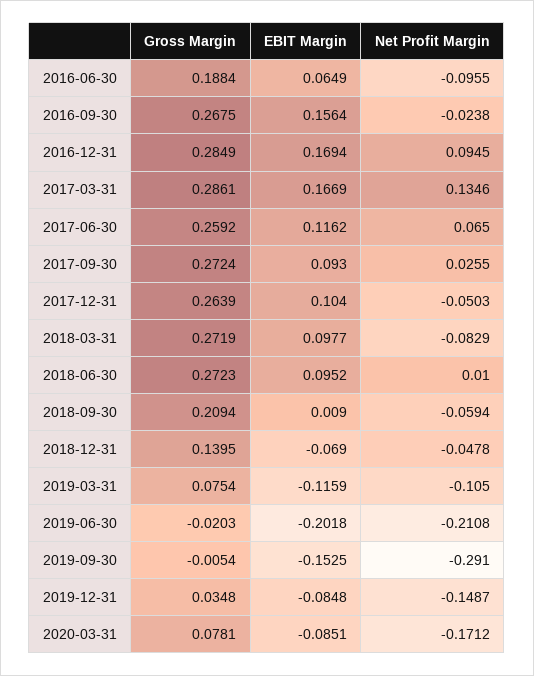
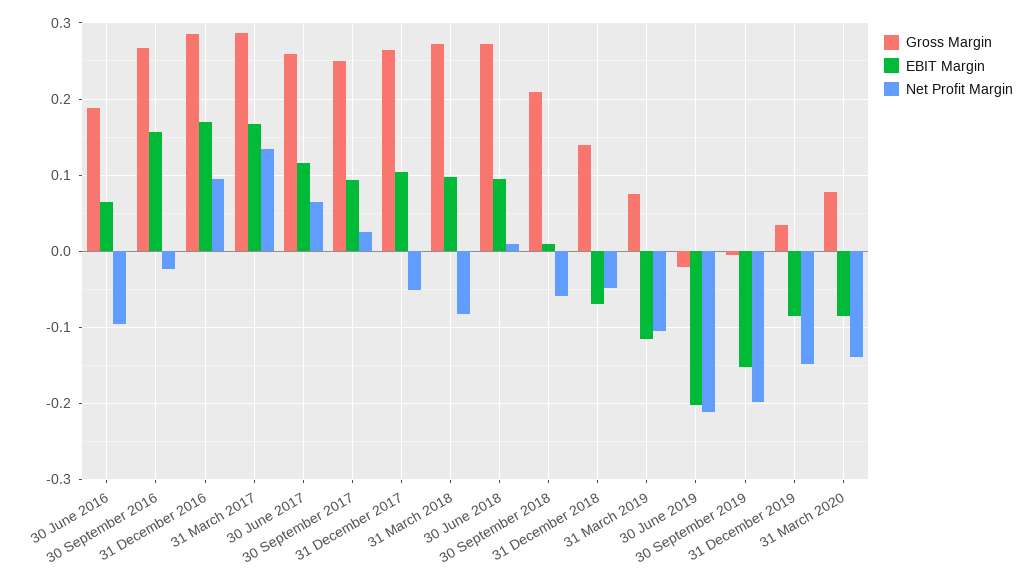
Gross Margin, 2017-09-30: 0.2724 -> 0.25
Net Profit Margin, 2019-09-30: -0.291 -> -0.2
Net Profit Margin, 2020-03-31: -0.1712 -> -0.14

